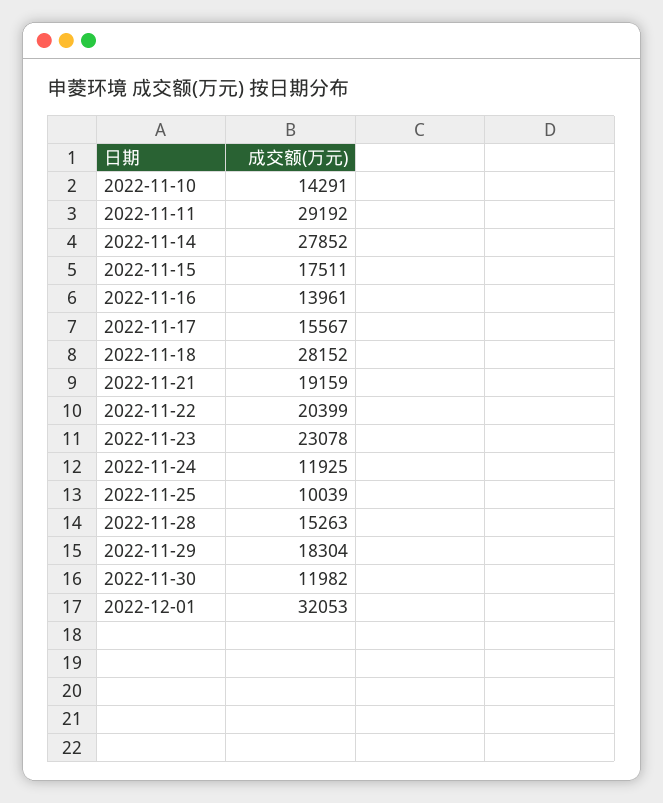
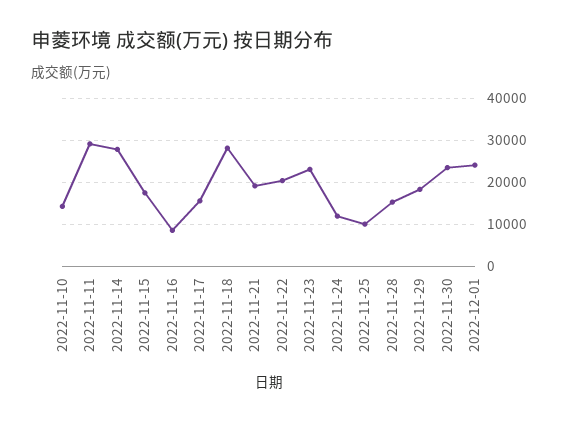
2022-11-16: 13961 -> 8000
2022-11-30: 11982 -> 24000
2022-12-01: 32053 -> 24000

